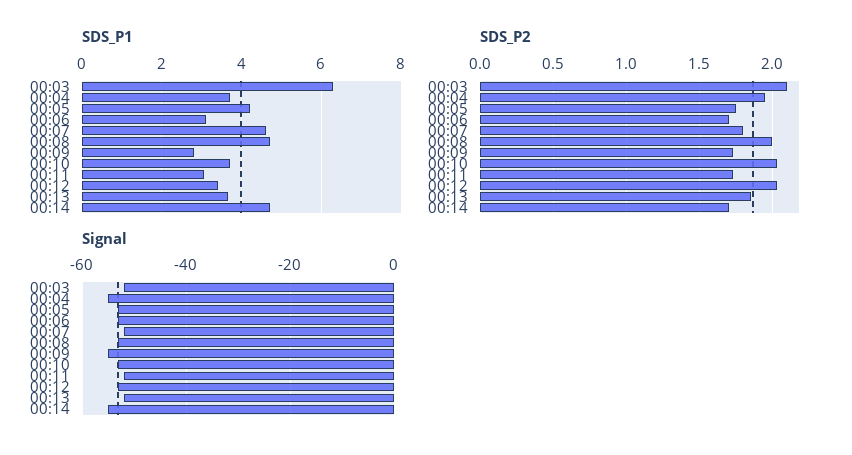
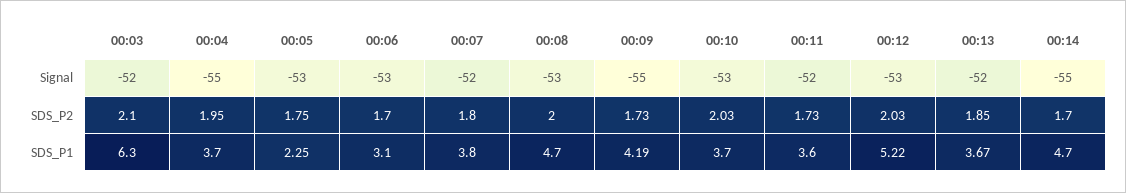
SDS_P1, 00:05: 4.2 -> 2.25
SDS_P1, 00:07: 4.6 -> 3.8
SDS_P1, 00:09: 2.8 -> 4.19
SDS_P1, 00:11: 3 -> 3.6
SDS_P1, 00:12: 3.4 -> 5.22

